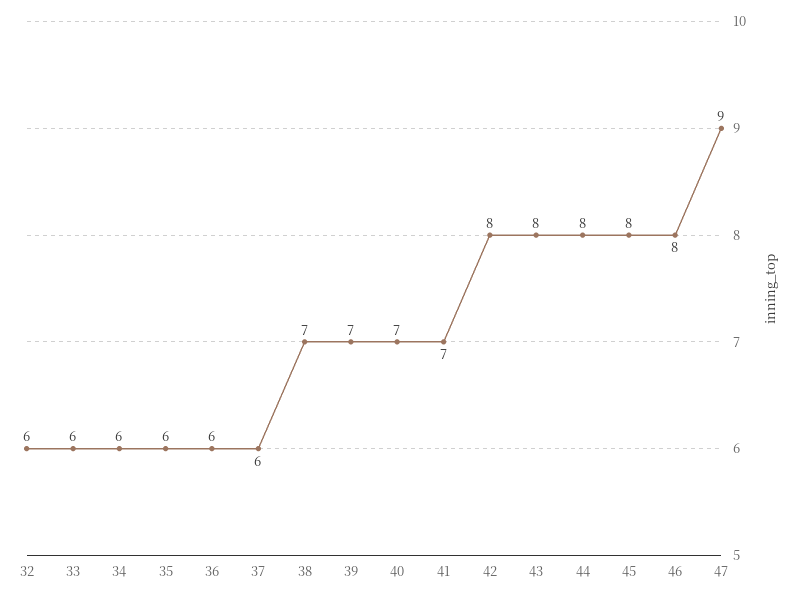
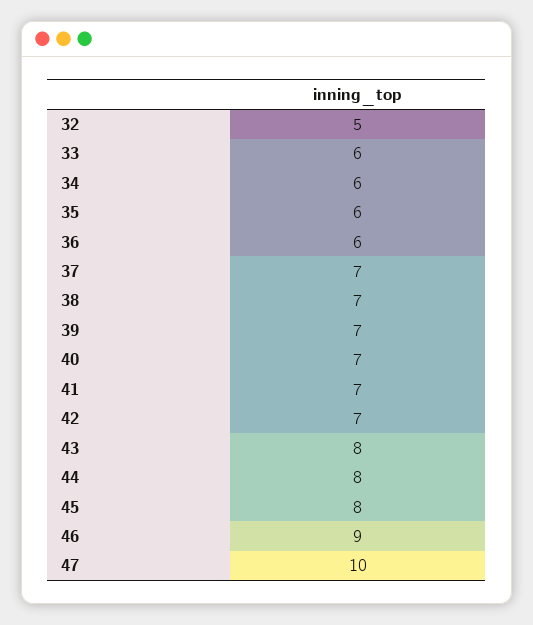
32: 6 -> 5
37: 6 -> 7
42: 8 -> 7
46: 8 -> 9
47: 9 -> 10

